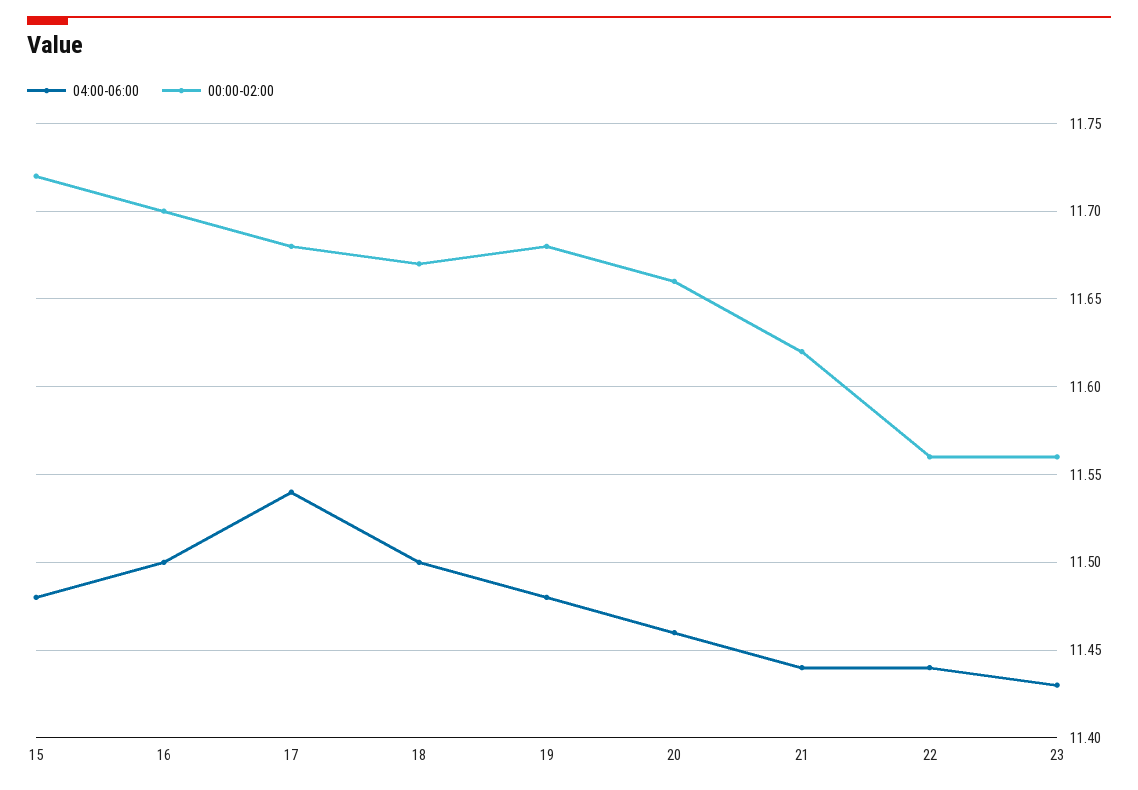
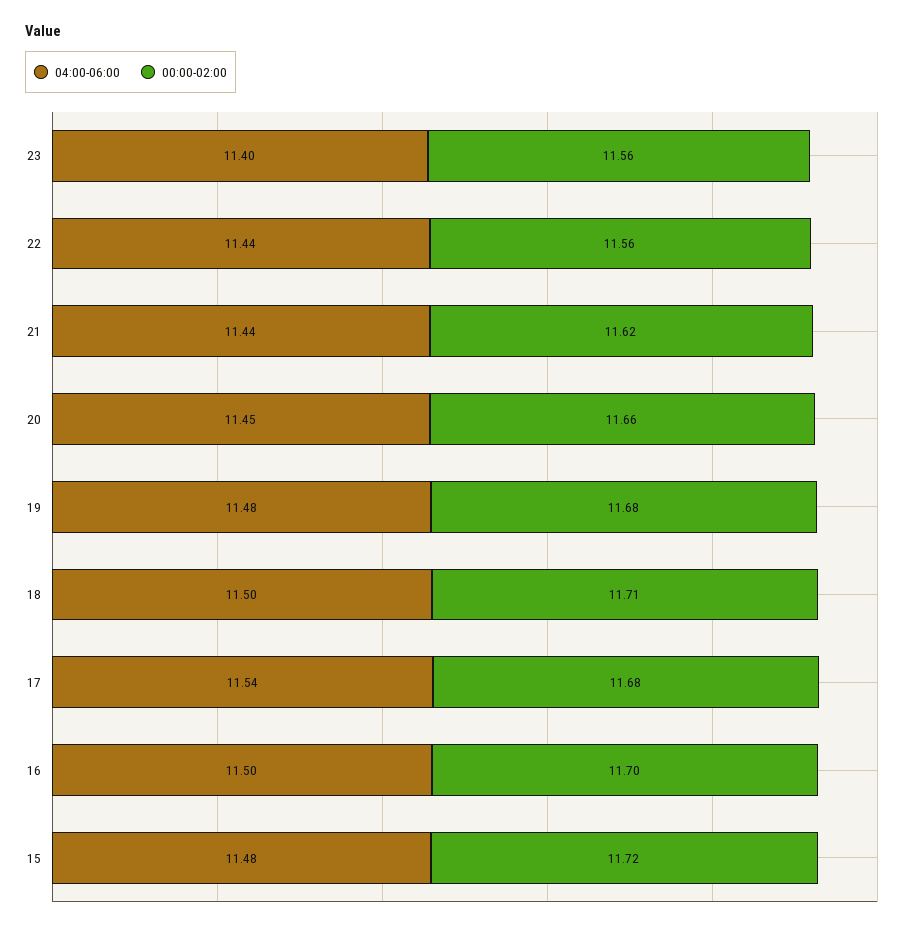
00:00-02:00, 18: 11.67 -> 11.71
04:00-06:00, 20: 11.46 -> 11.45
04:00-06:00, 23: 11.43 -> 11.4

